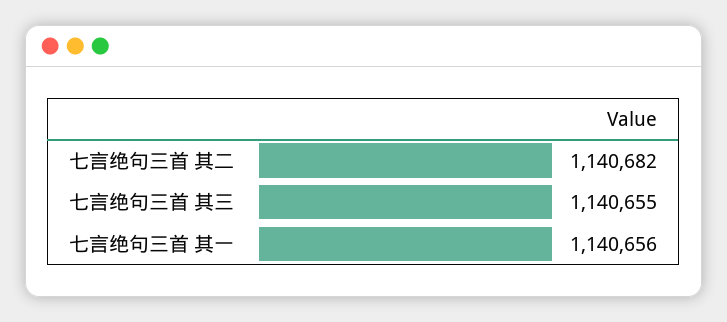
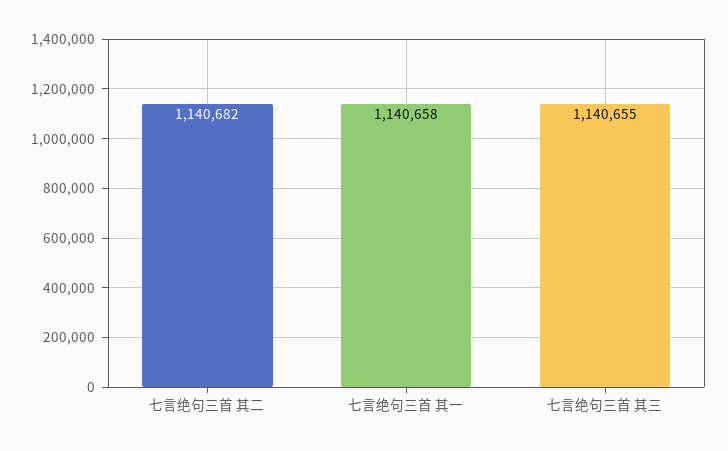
七言绝句三首 其一: 1140656 -> 1140658

